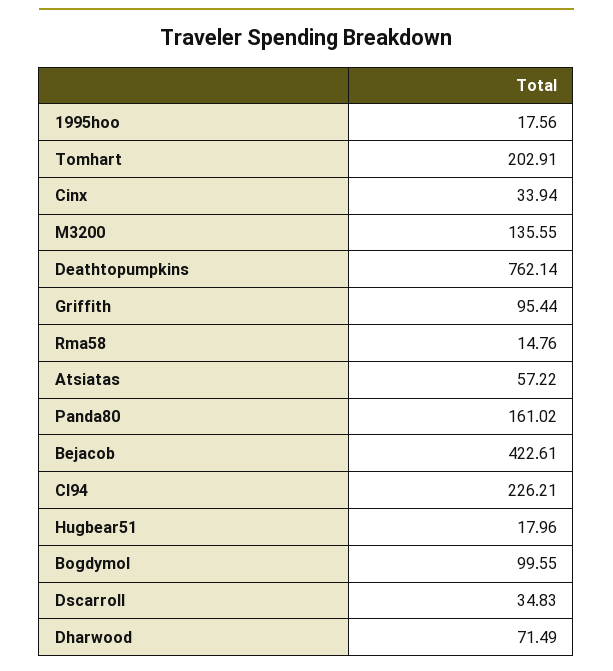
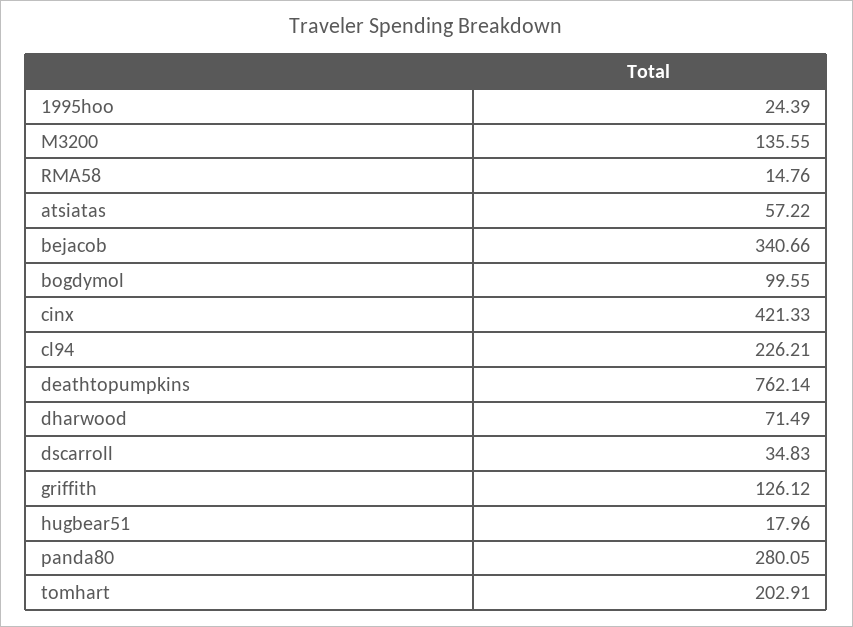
1995hoo: 17.56 -> 24.39
Cinx: 33.94 -> 421.33
Griffith: 95.44 -> 126.12
Panda80: 161.02 -> 280.05
Bejacob: 422.61 -> 340.66

